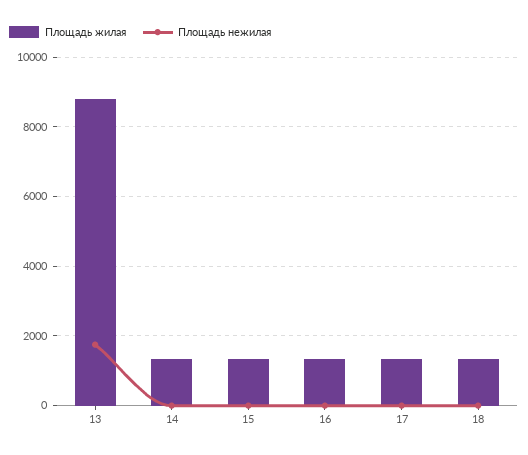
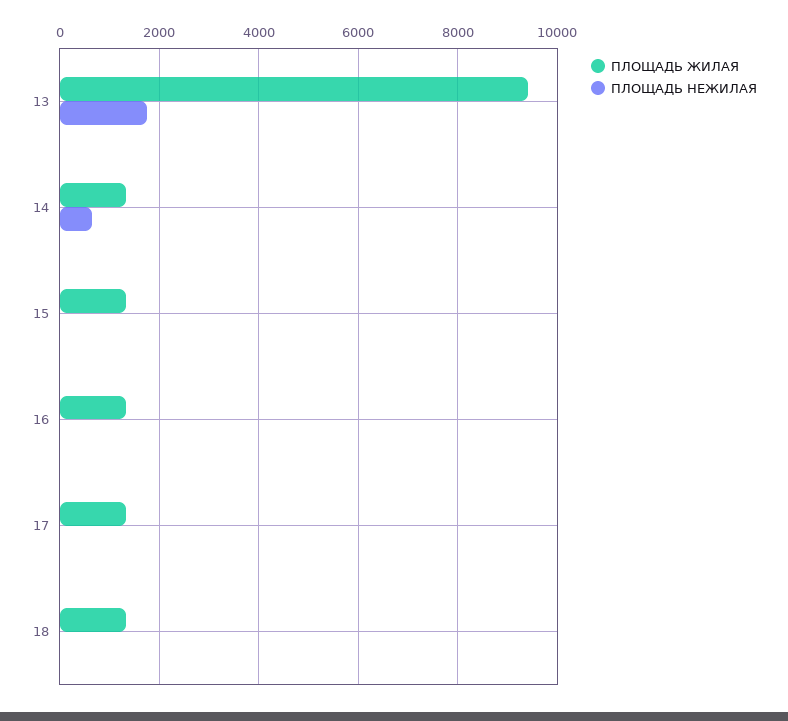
Площадь жилая, 13: 8800 -> 9400
Площадь нежилая, 14: 0 -> 600

